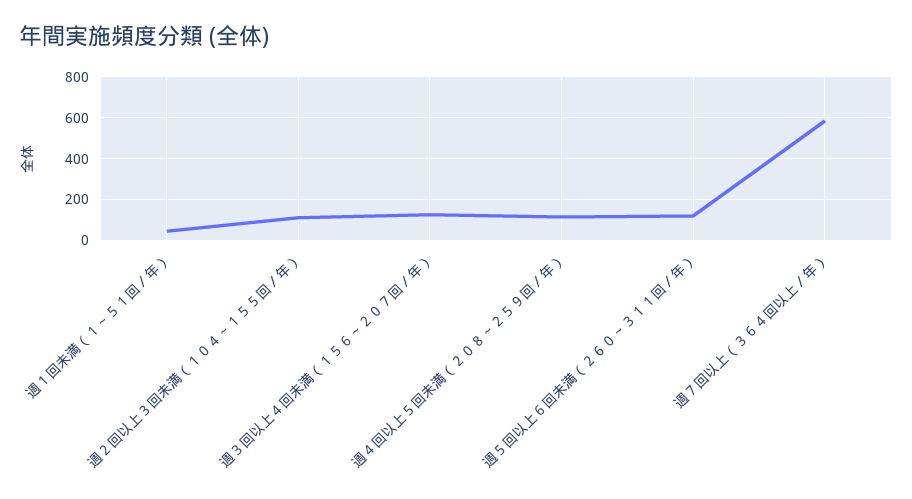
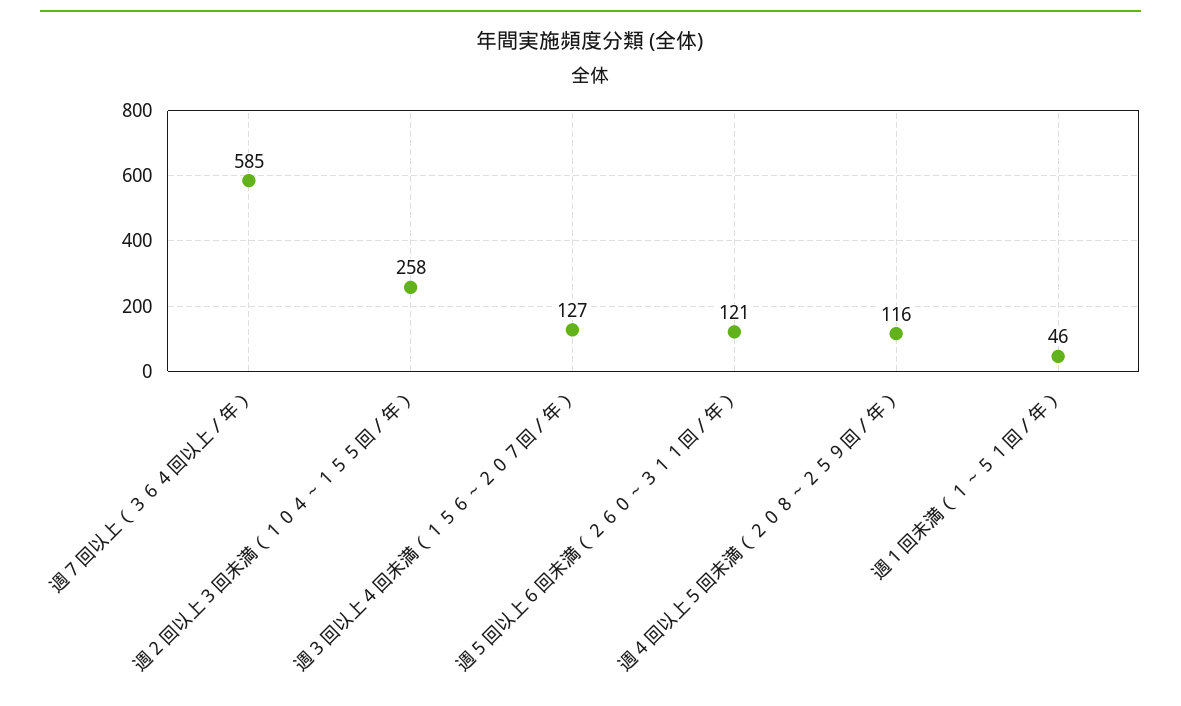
週２回以上３回未満（１０４～１５５回／年）: 100 -> 258

